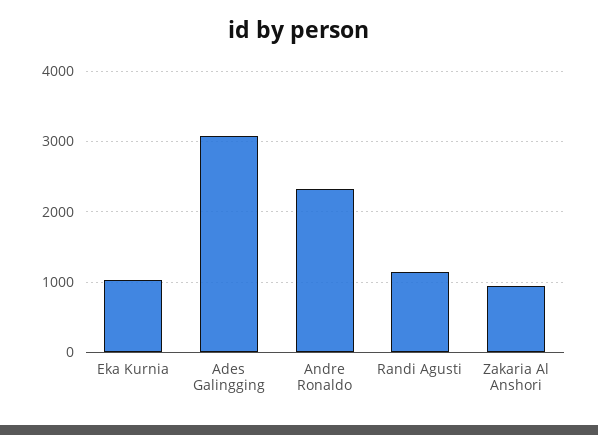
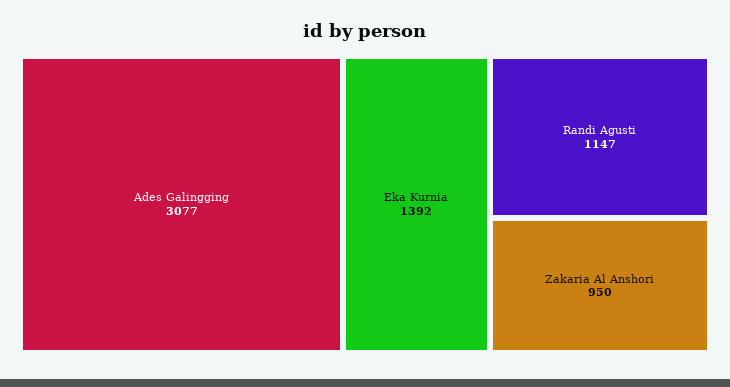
Eka Kurnia: 1000 -> 1392
Andre Ronaldo: 2300 -> none

